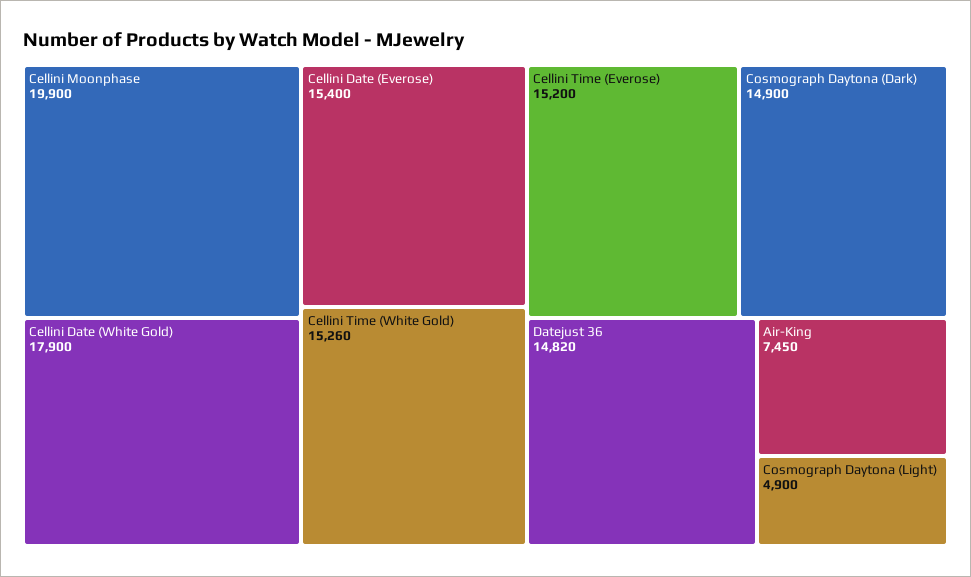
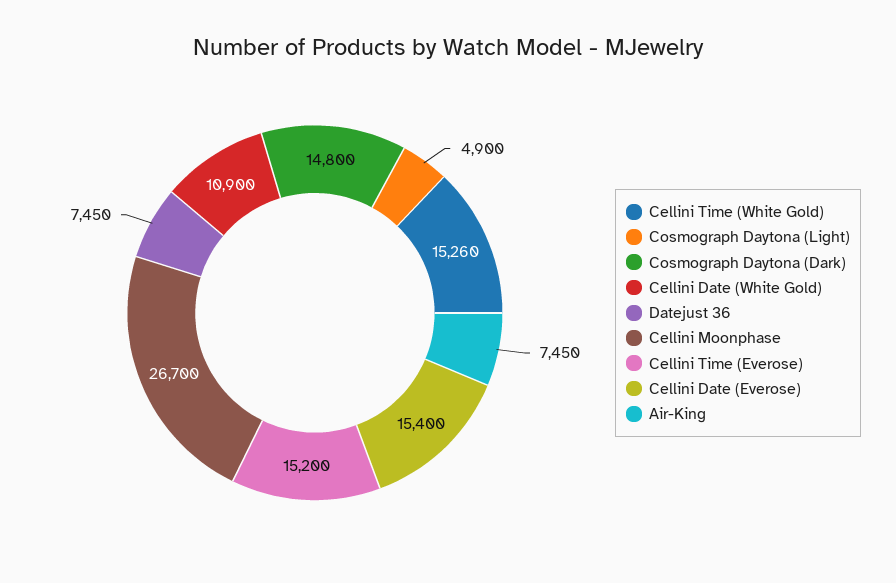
Cellini Moonphase: 19900 -> 26700
Cellini Date (White Gold): 17900 -> 10900
Cosmograph Daytona (Dark): 14900 -> 14800
Datejust 36: 14820 -> 7450

